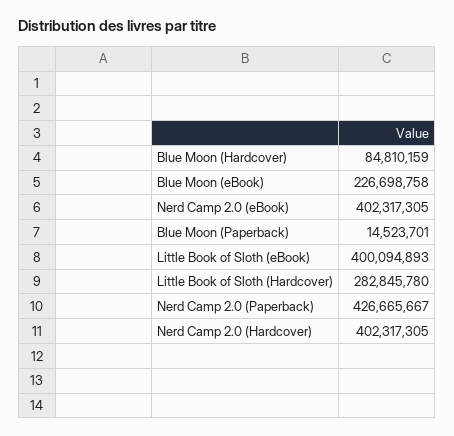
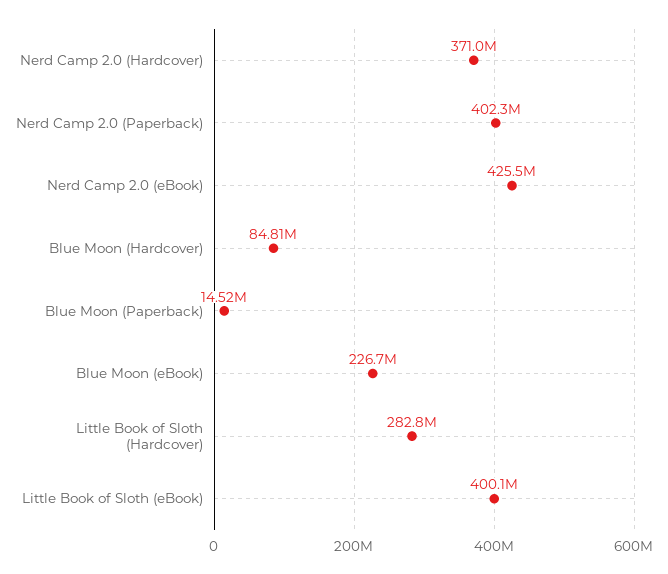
Nerd Camp 2.0 (eBook): 402317305 -> 425500000
Nerd Camp 2.0 (Paperback): 426665667 -> 402300000
Nerd Camp 2.0 (Hardcover): 402317305 -> 371000000

